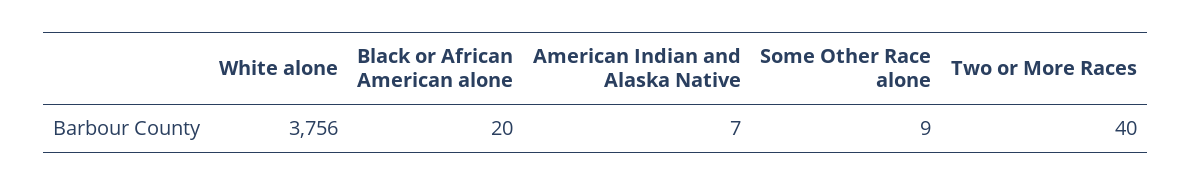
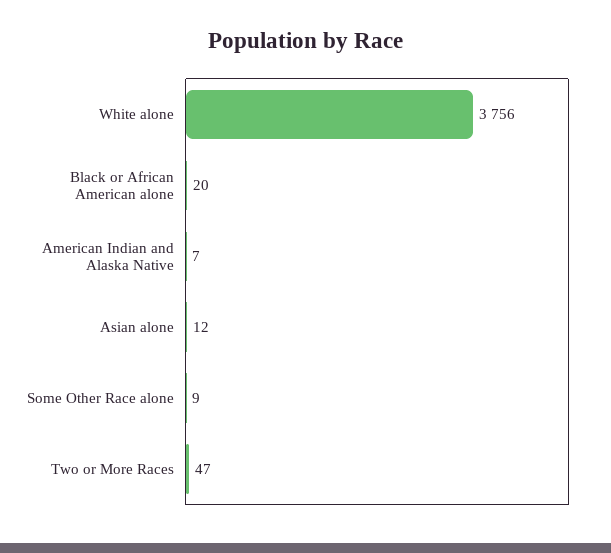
Two or More Races: 40 -> 47
Asian alone: none -> 12

